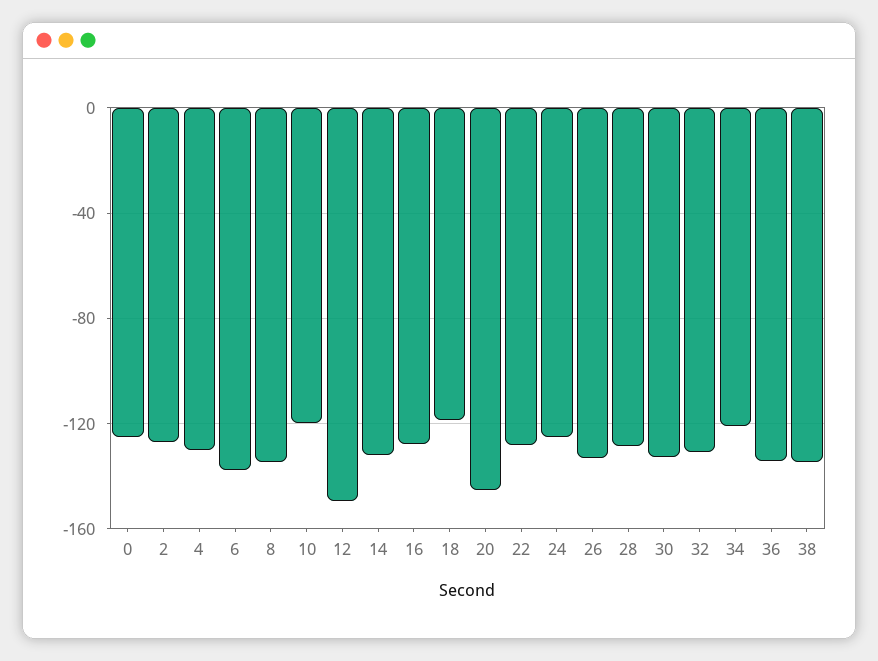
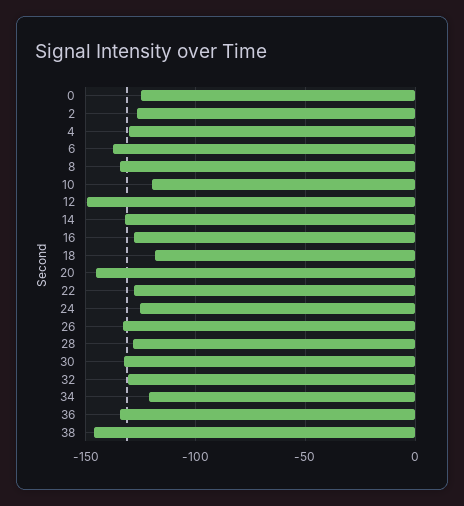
38: -135 -> -145

